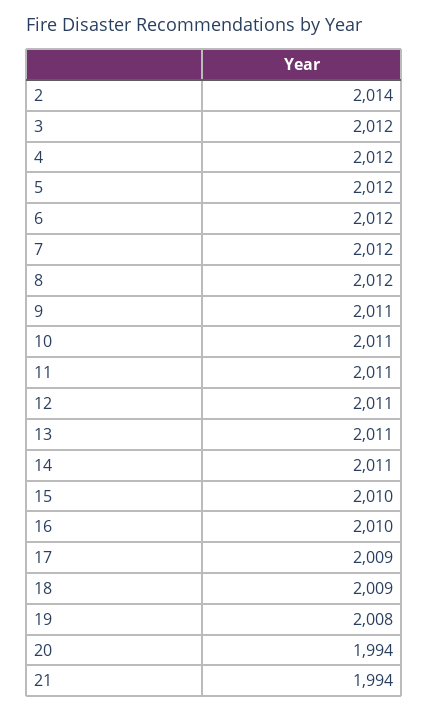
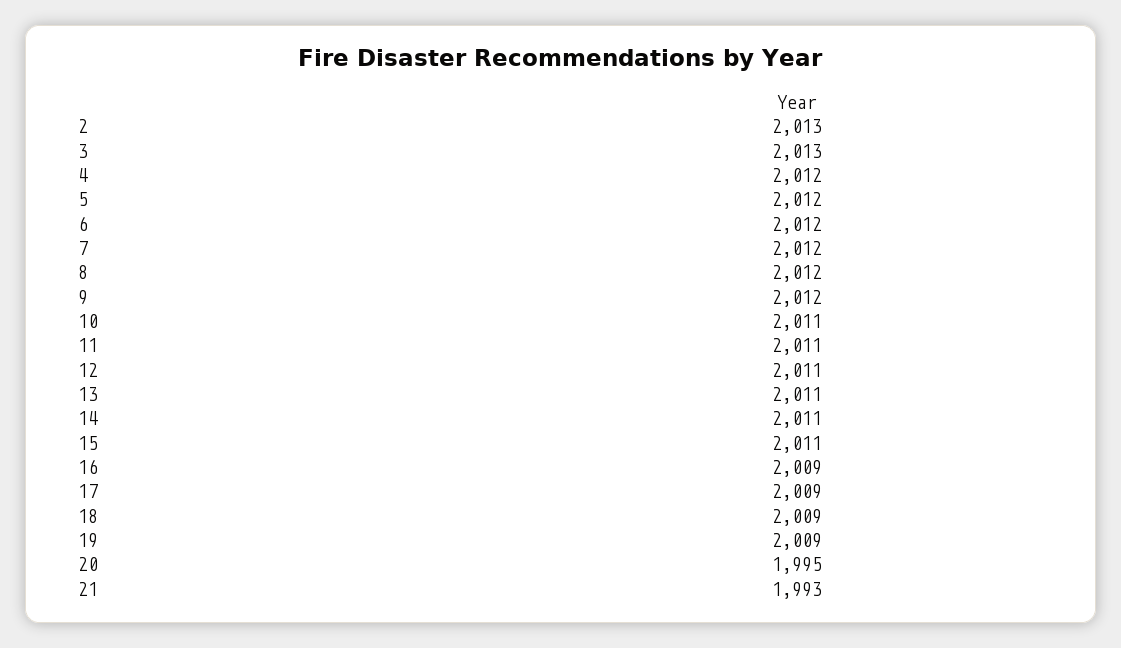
2: 2014 -> 2013
3: 2012 -> 2013
9: 2011 -> 2012
15: 2010 -> 2011
16: 2010 -> 2009
19: 2008 -> 2009
20: 1994 -> 1995
21: 1994 -> 1993

